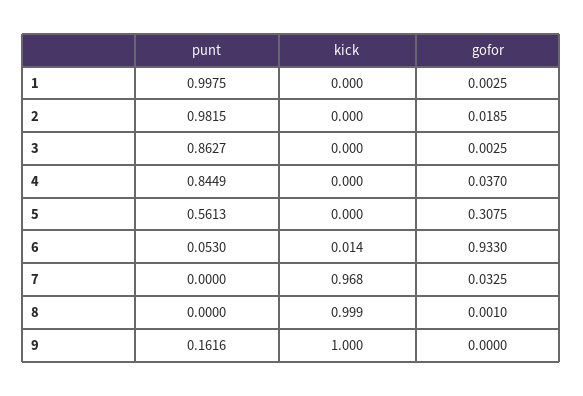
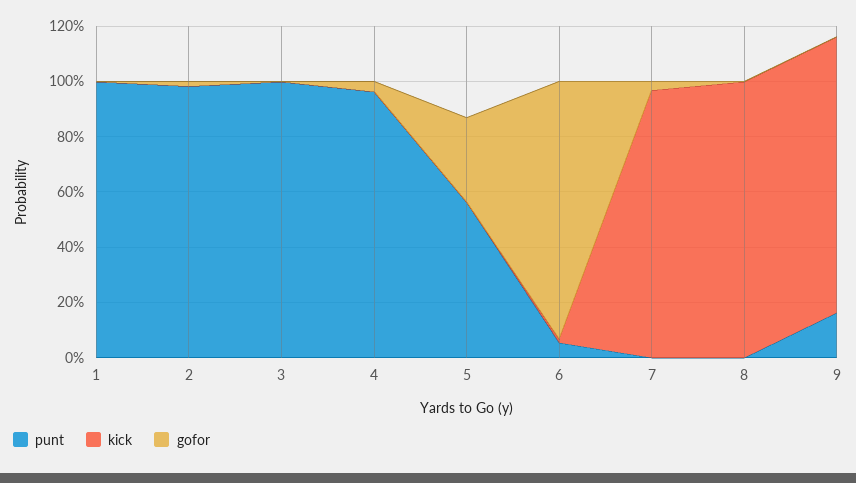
punt, 3: 0.8627 -> 1
punt, 4: 0.8449 -> 0.95

